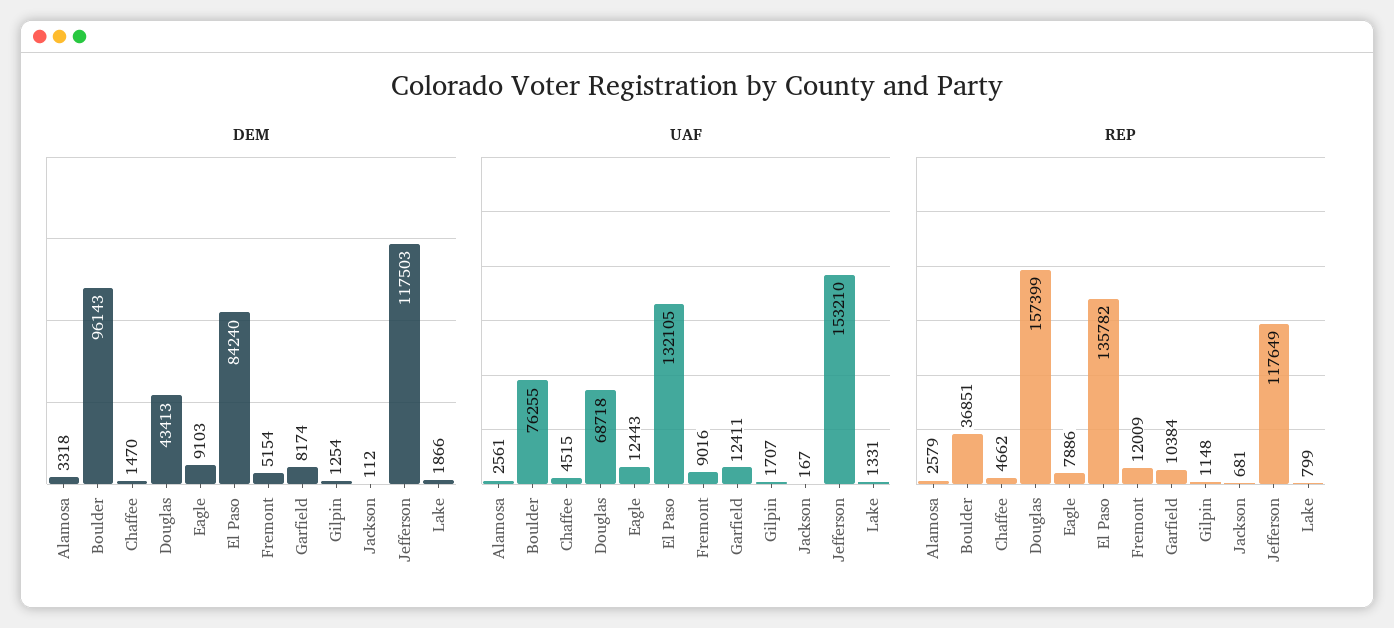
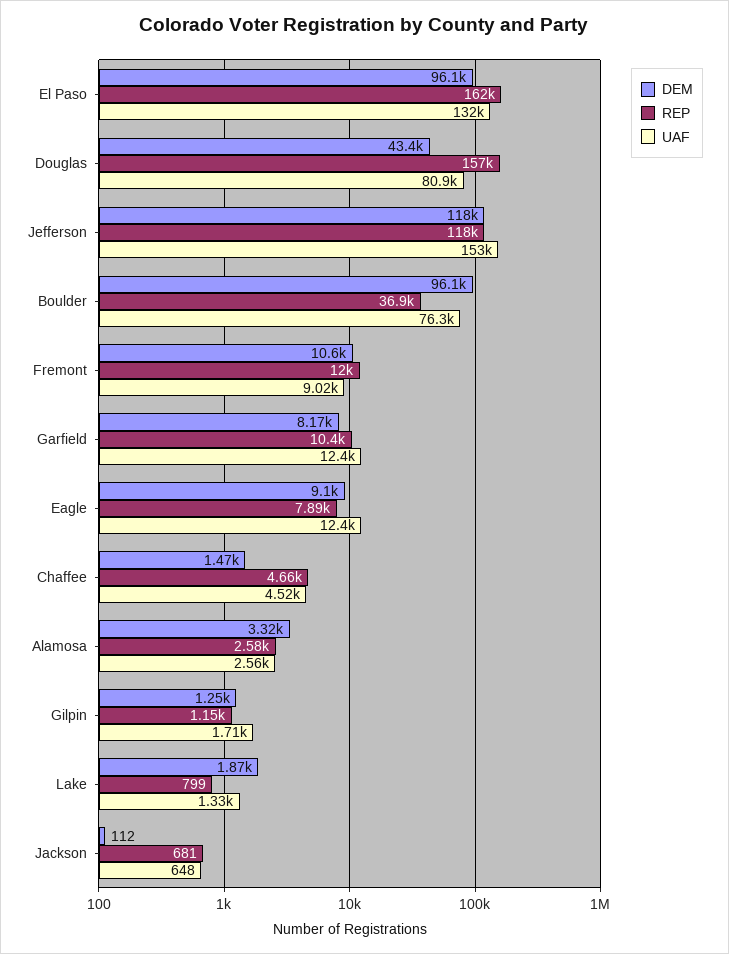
DEM, El Paso: 84240 -> 96100
DEM, Fremont: 5154 -> 10600
UAF, Douglas: 68718 -> 80900
UAF, Jackson: 167 -> 648
REP, El Paso: 135782 -> 162000

